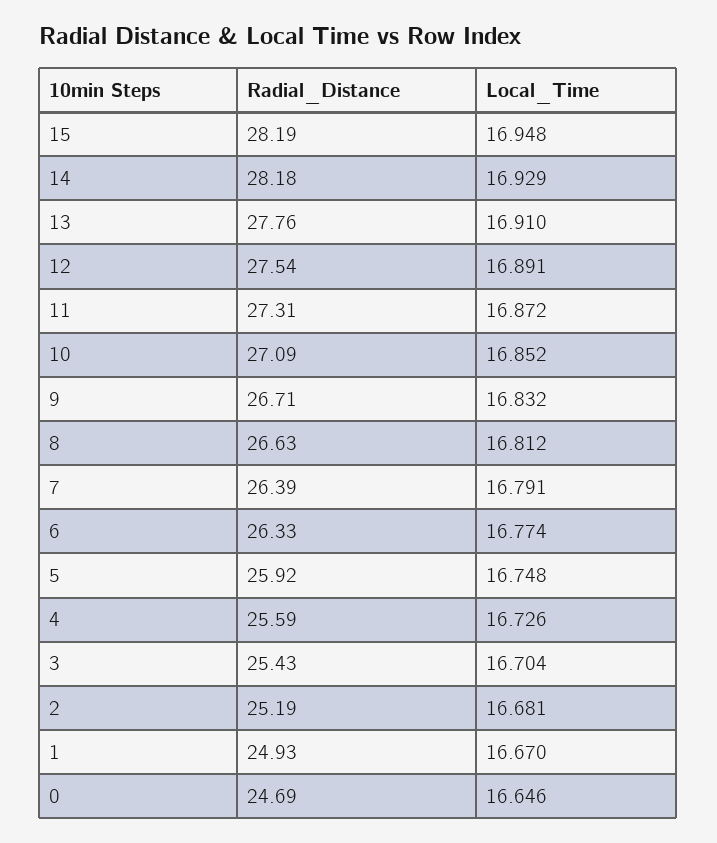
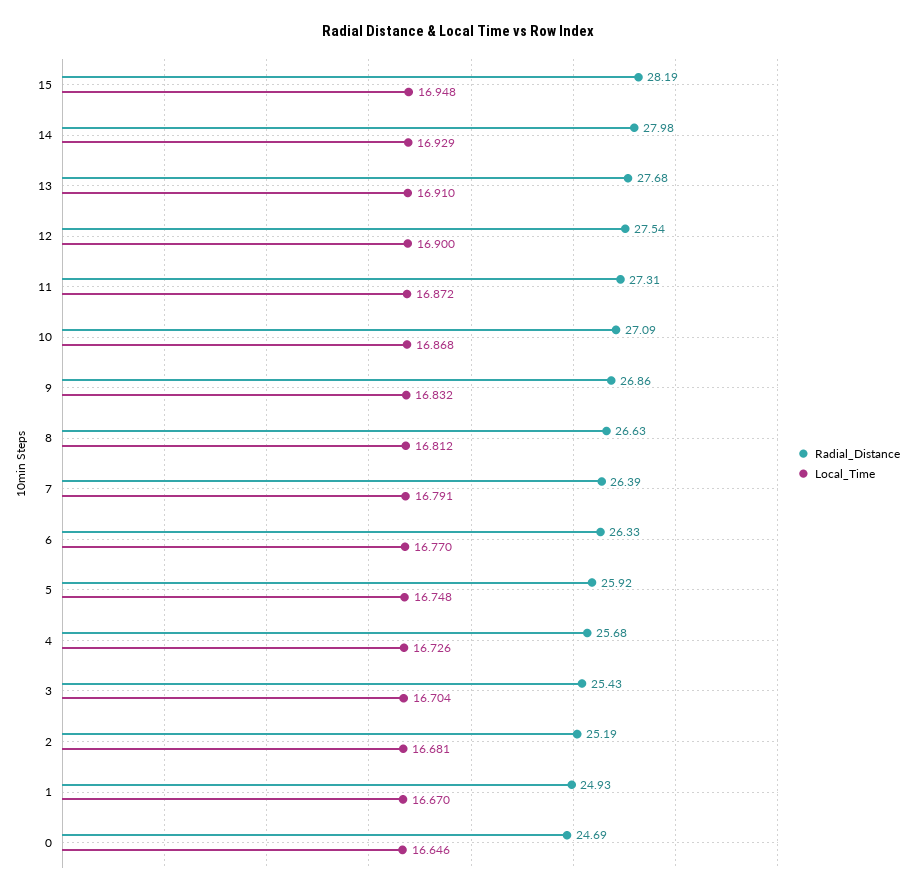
Radial_Distance, 14: 28.18 -> 27.98
Radial_Distance, 13: 27.76 -> 27.68
Local_Time, 12: 16.891 -> 16.9
Local_Time, 10: 16.852 -> 16.868
Radial_Distance, 9: 26.71 -> 26.86
Local_Time, 6: 16.774 -> 16.77
Radial_Distance, 4: 25.59 -> 25.68

